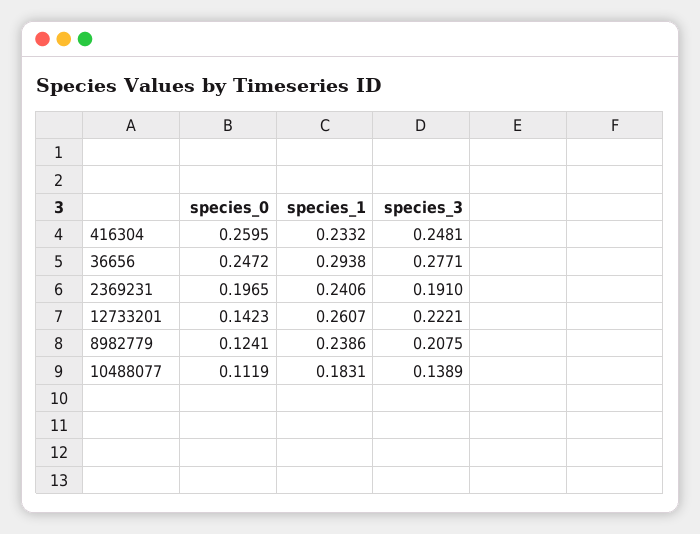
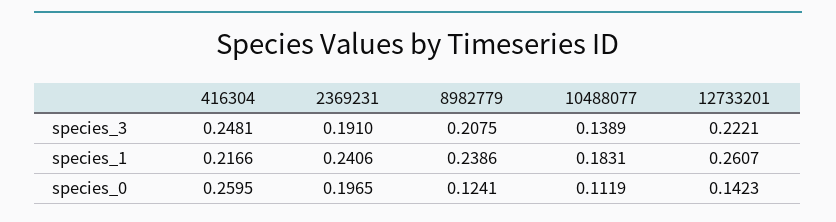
species_1, 416304: 0.2332 -> 0.2166
species_0, 36656: 0.2472 -> none
species_1, 36656: 0.2938 -> none
species_3, 36656: 0.2771 -> none

